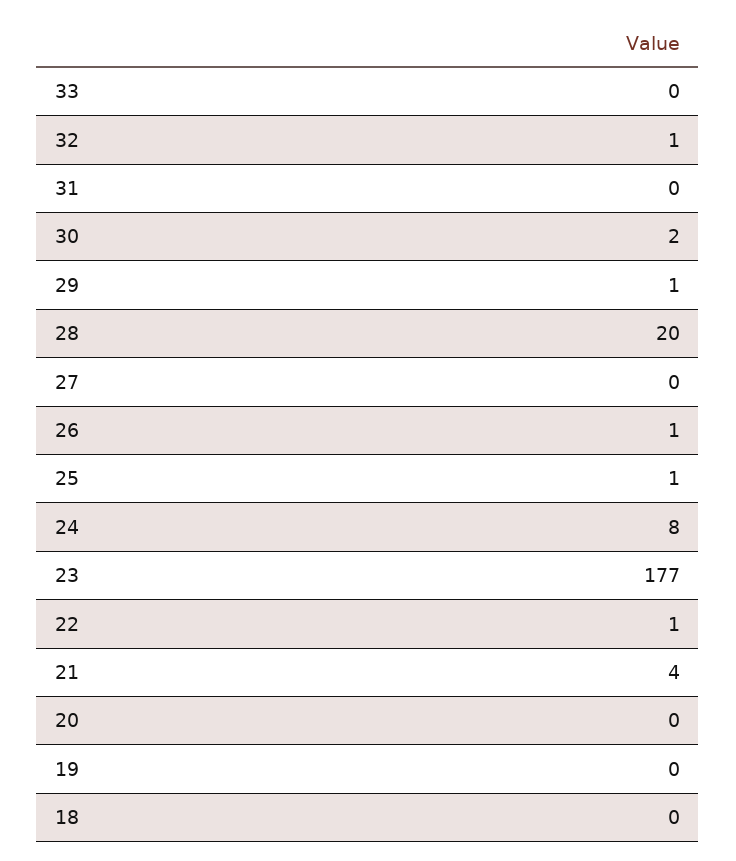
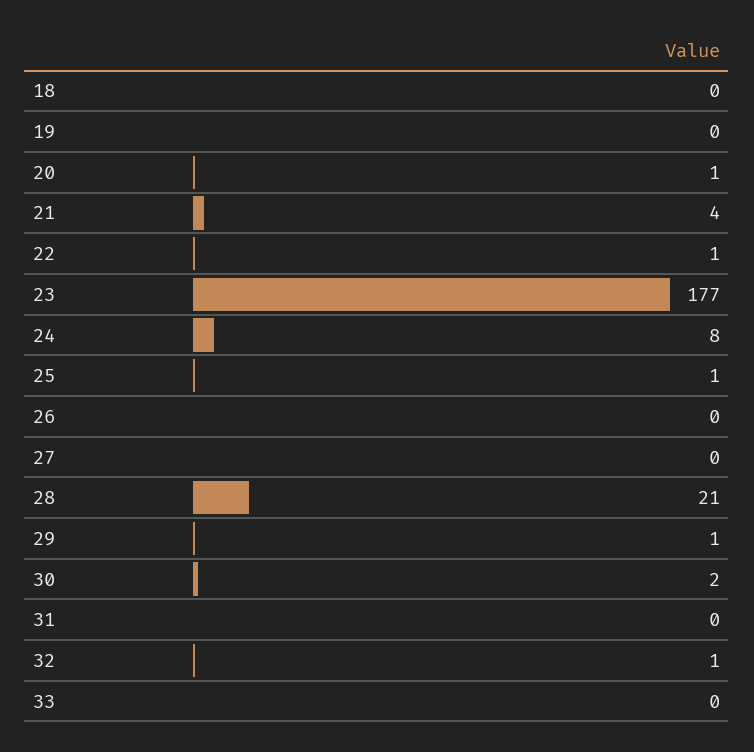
28: 20 -> 21
26: 1 -> 0
20: 0 -> 1

